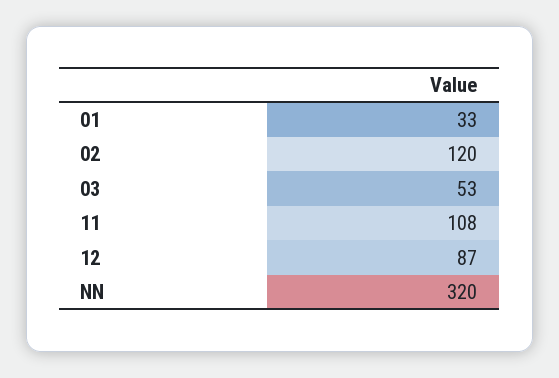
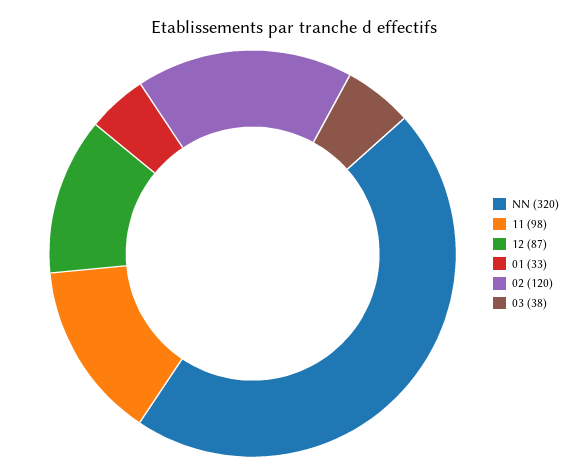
03: 53 -> 38
11: 108 -> 98

